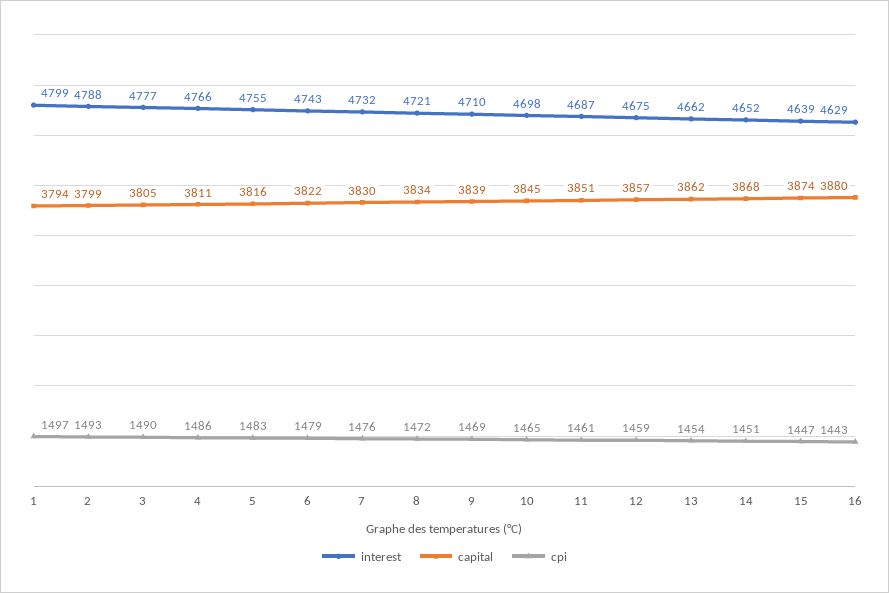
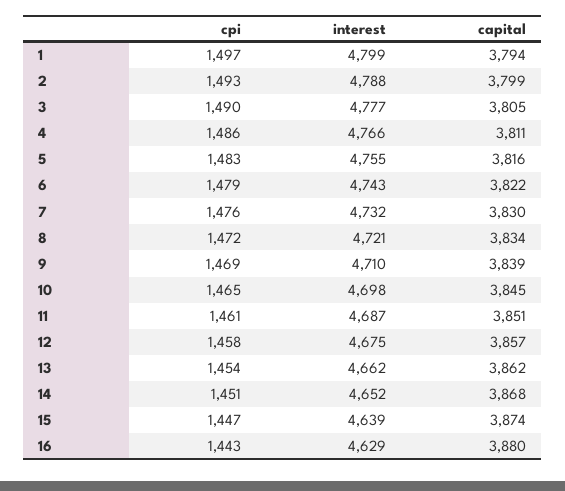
cpi, 12: 1459 -> 1458

